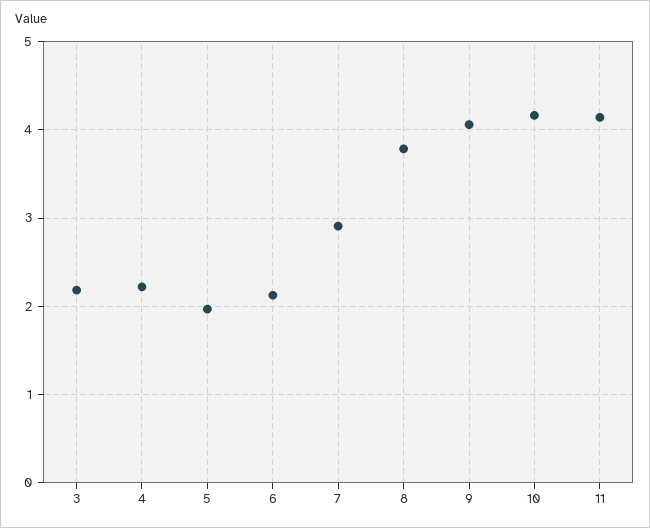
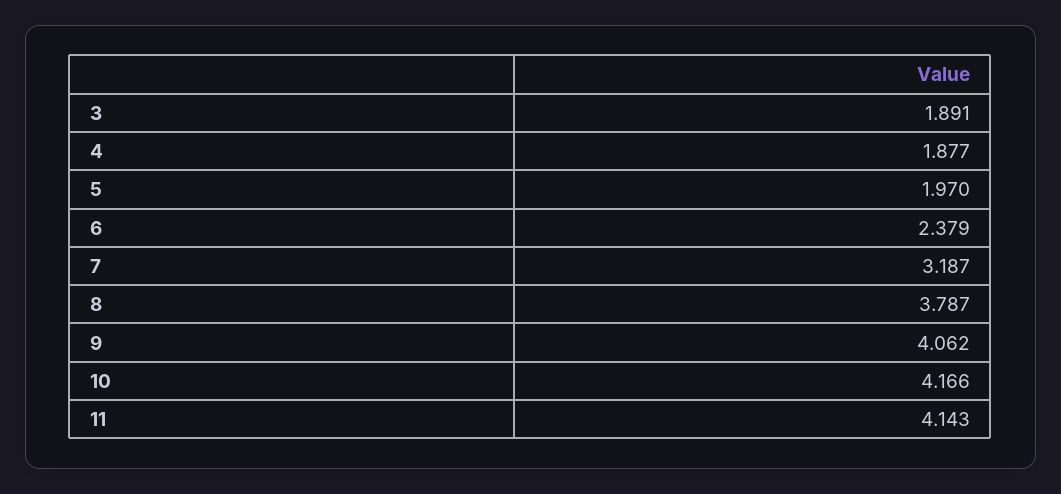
3: 2.2 -> 1.891
4: 2.2 -> 1.877
6: 2.1 -> 2.379
7: 2.9 -> 3.187

